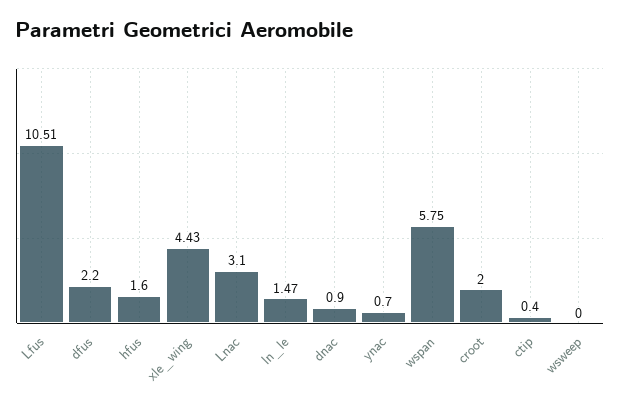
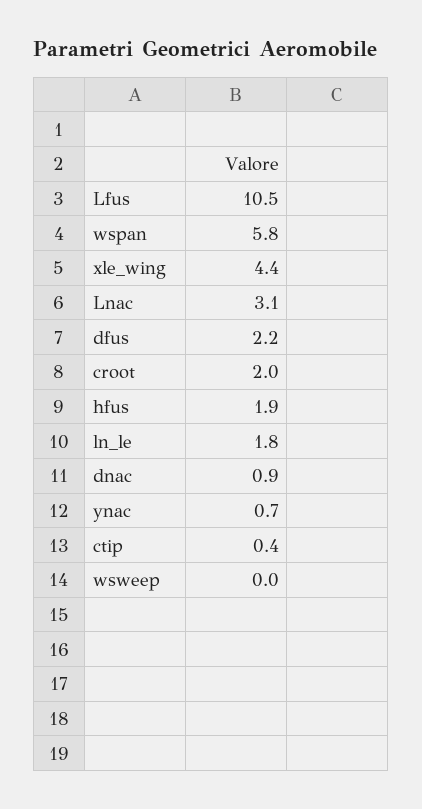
hfus: 1.6 -> 1.9
ln_le: 1.47 -> 1.8

